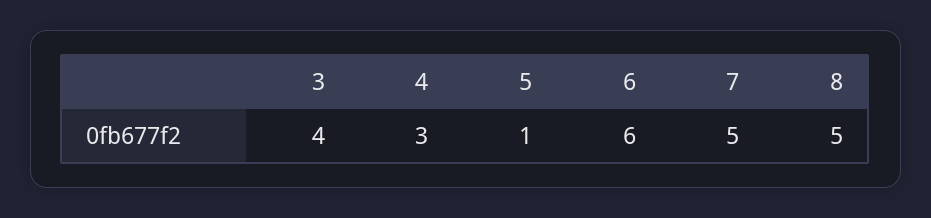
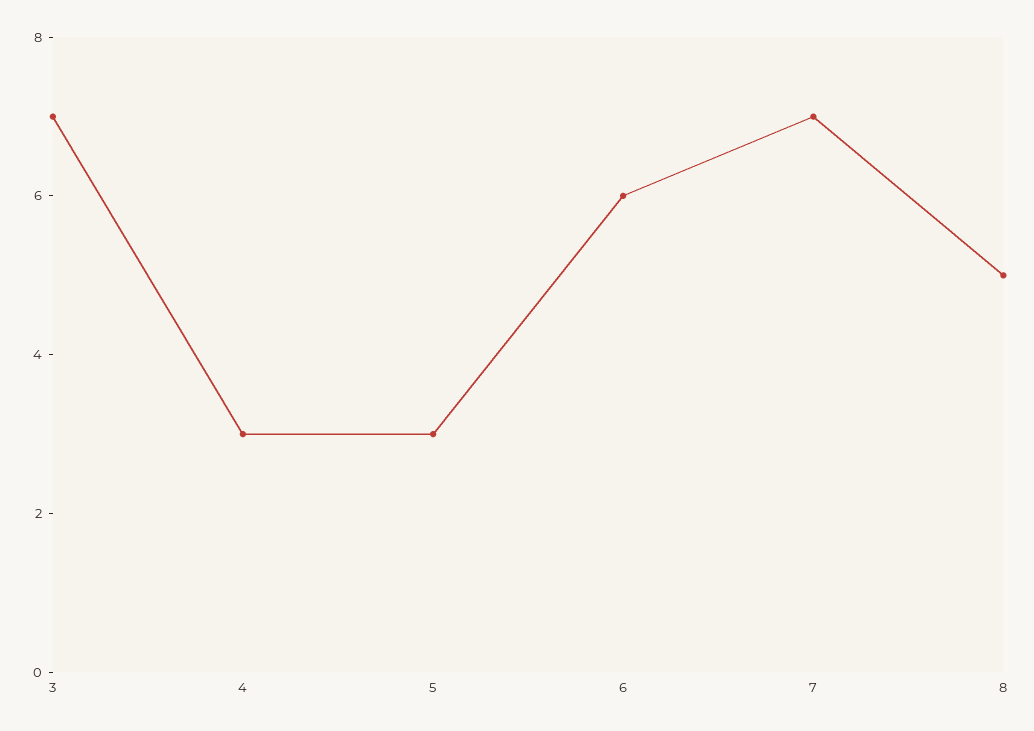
3: 4 -> 7
5: 1 -> 3
7: 5 -> 7

